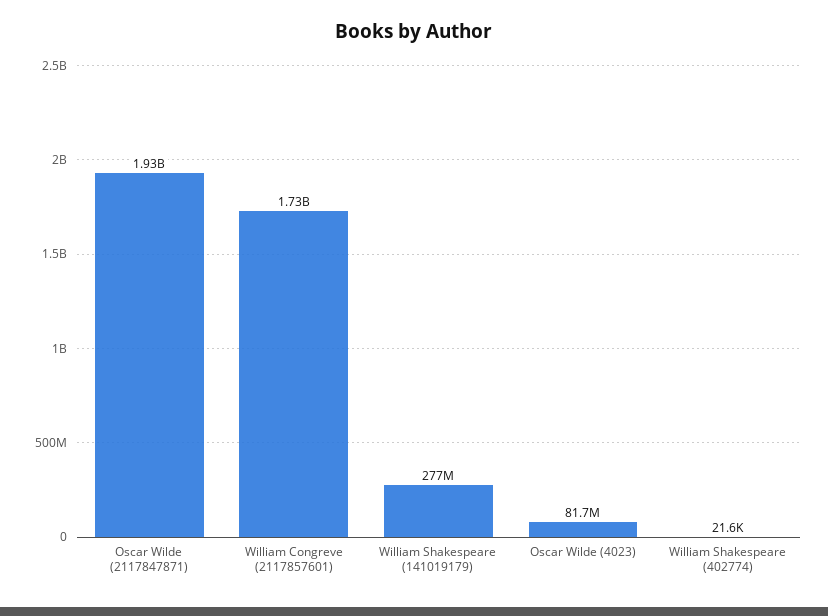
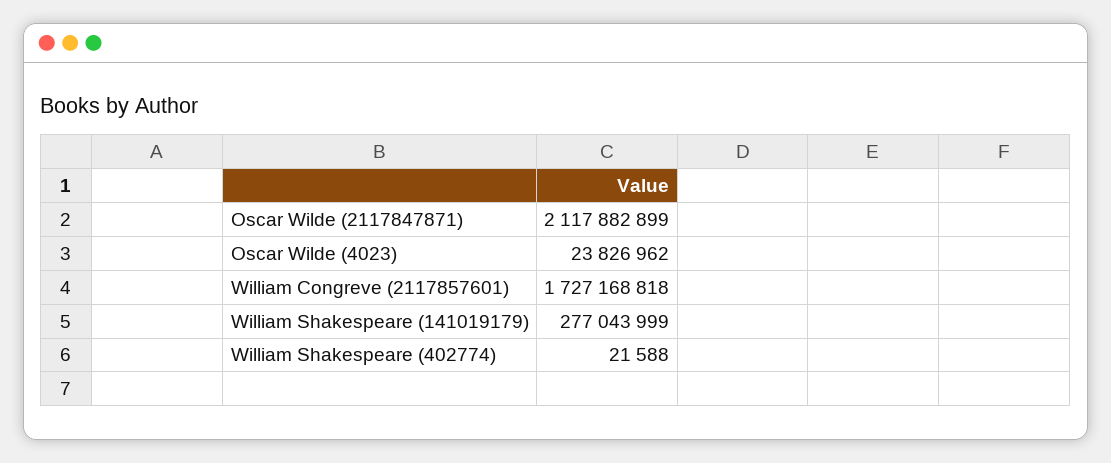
Oscar Wilde (2117847871): 1930000000 -> 2117882899
Oscar Wilde (4023): 81700000 -> 23826962

